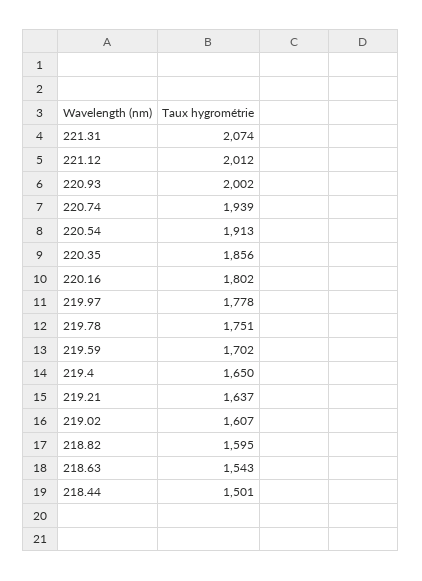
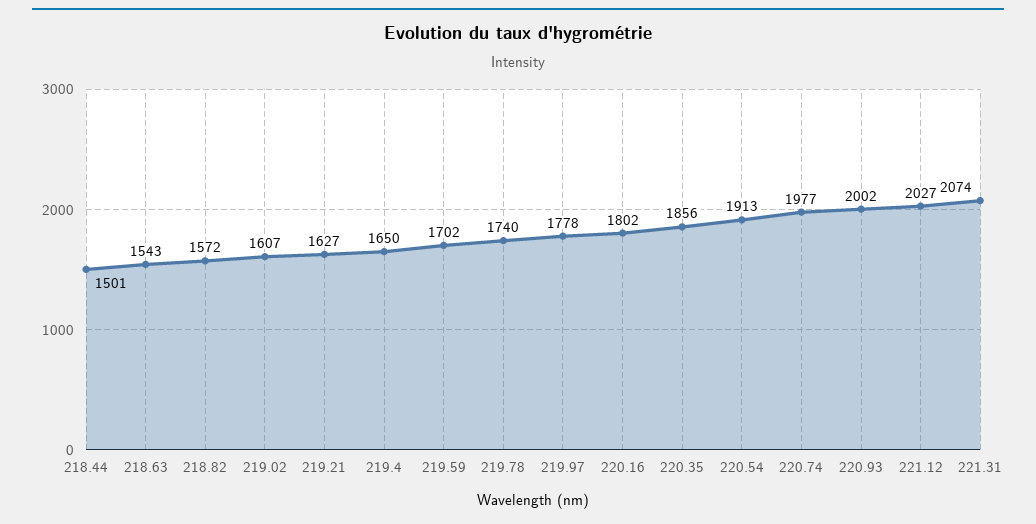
221.12: 2012 -> 2027
220.74: 1939 -> 1977
219.78: 1751 -> 1740
219.21: 1637 -> 1627
218.82: 1595 -> 1572

